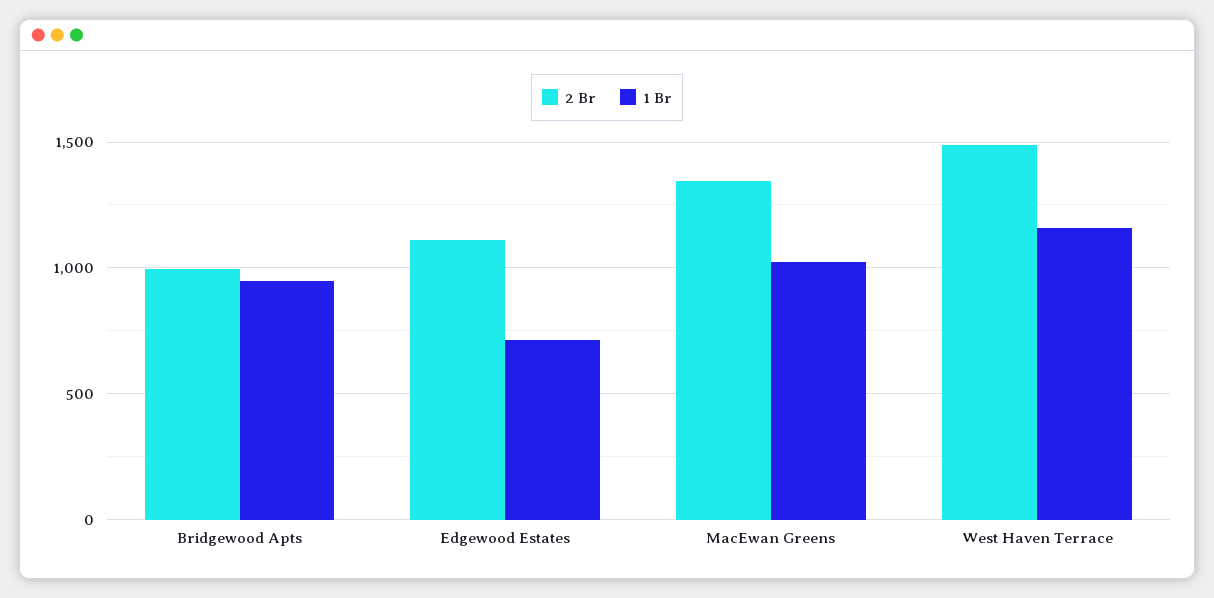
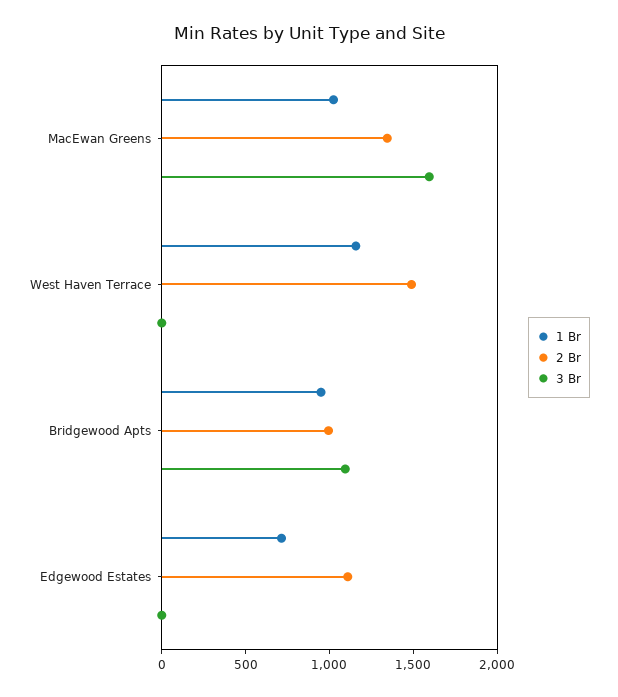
3 Br, MacEwan Greens: none -> 1600
3 Br, West Haven Terrace: none -> 0
3 Br, Bridgewood Apts: none -> 1100
3 Br, Edgewood Estates: none -> 0

